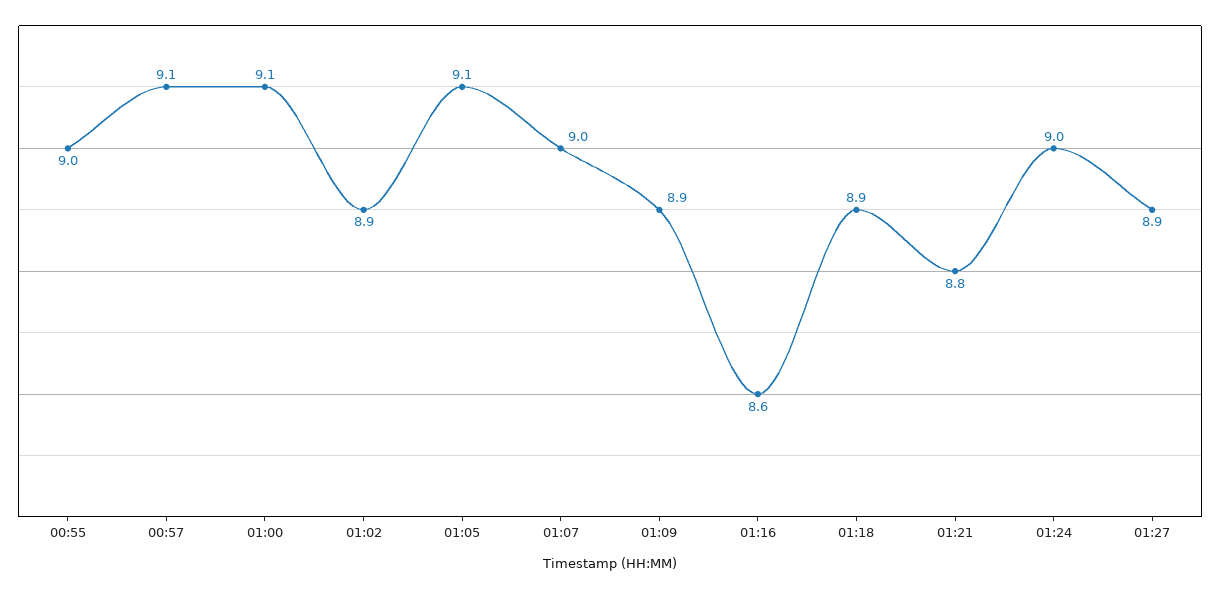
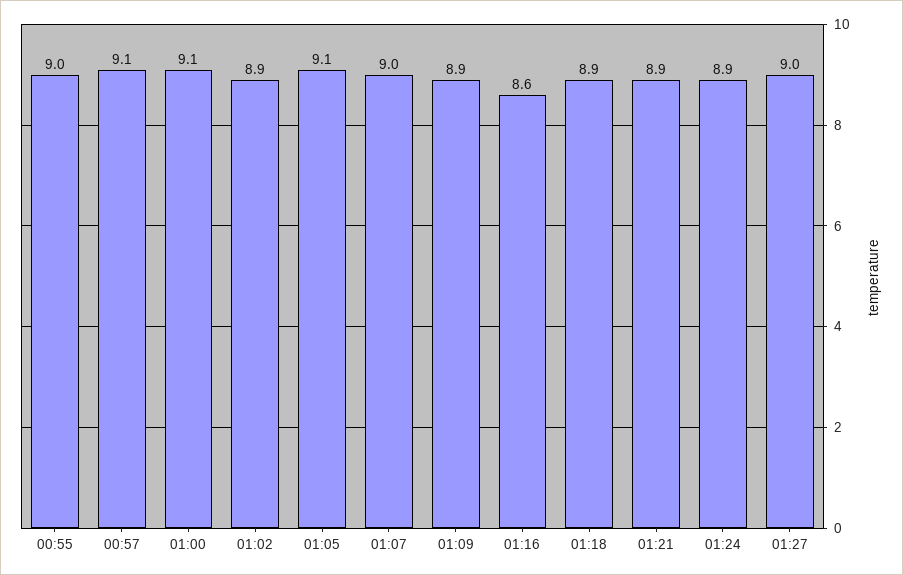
01:21: 8.8 -> 8.9
01:24: 9 -> 8.9
01:27: 8.9 -> 9

